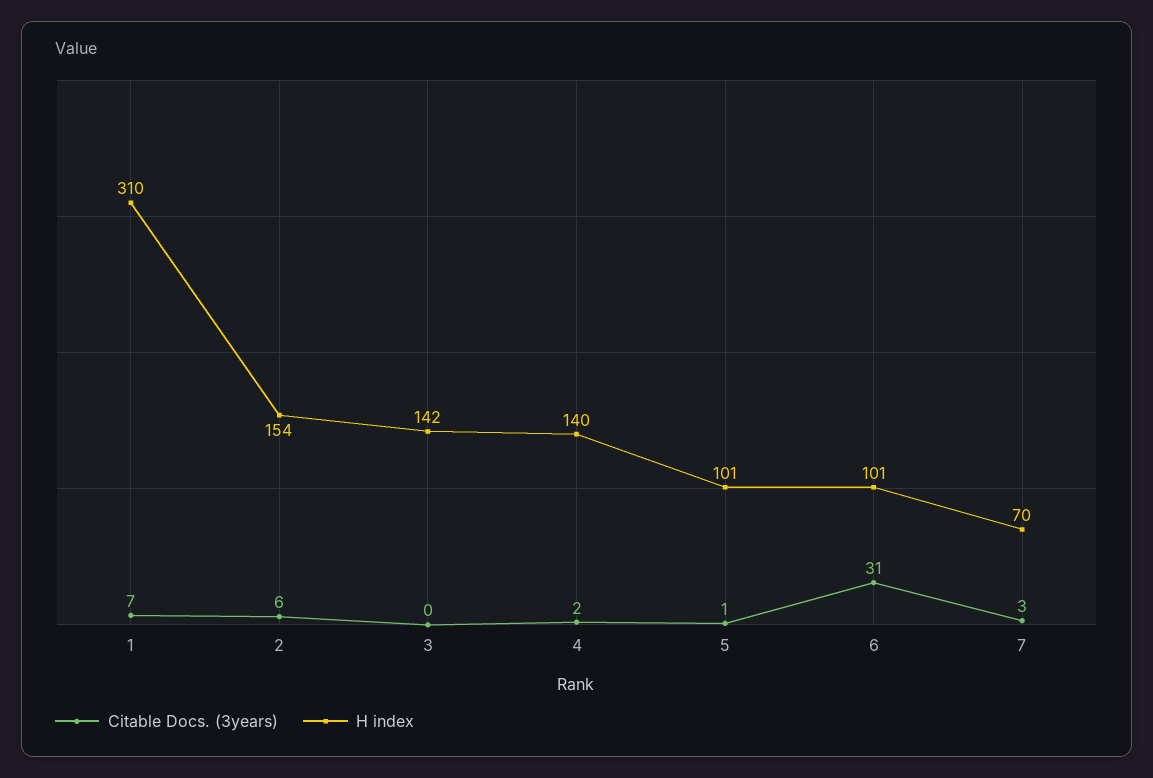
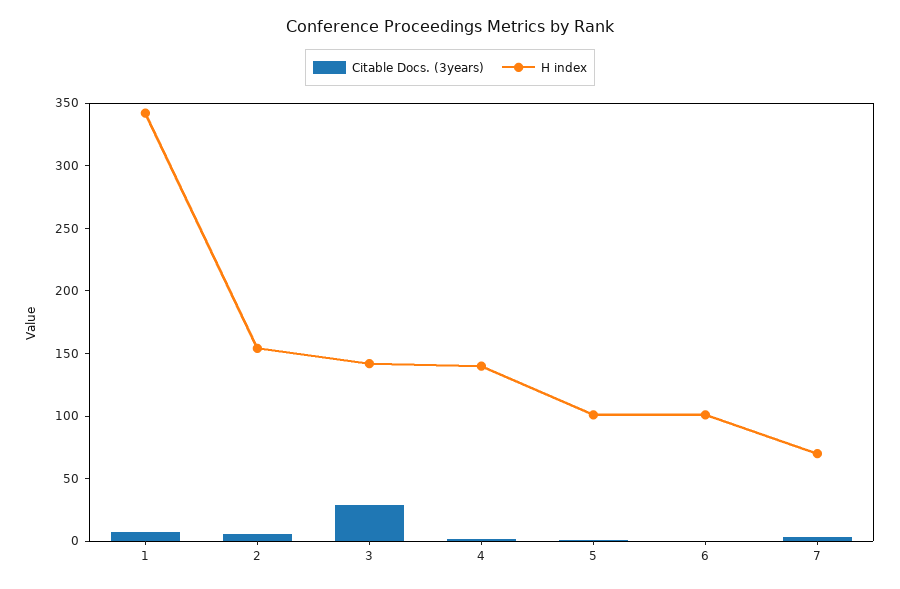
H index, 1: 310 -> 340
Citable Docs. (3years), 3: 0 -> 30
Citable Docs. (3years), 6: 31 -> 0

